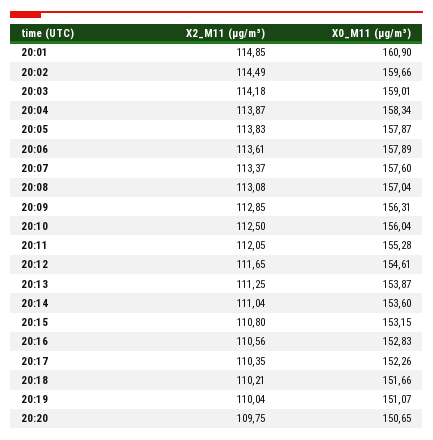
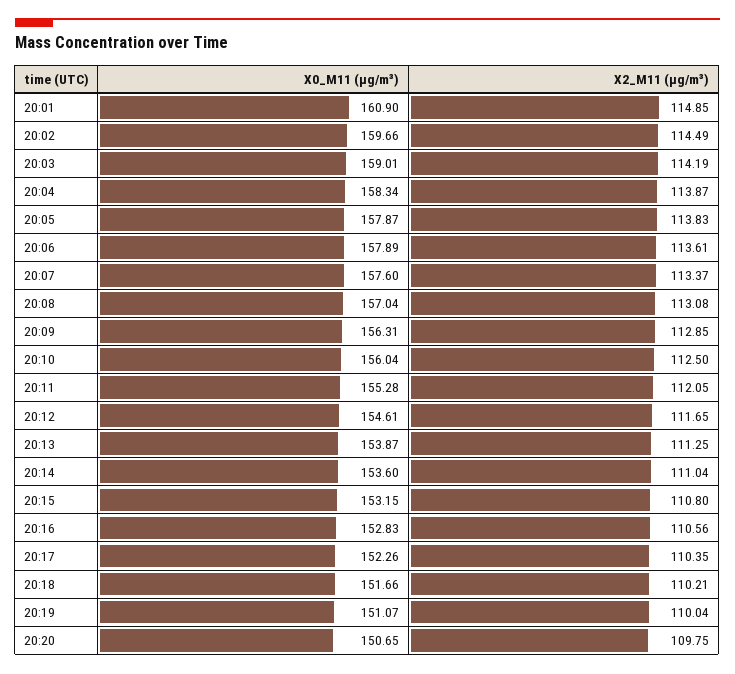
X2_M11 (μg/m³), 20:03: 114.18 -> 114.19

